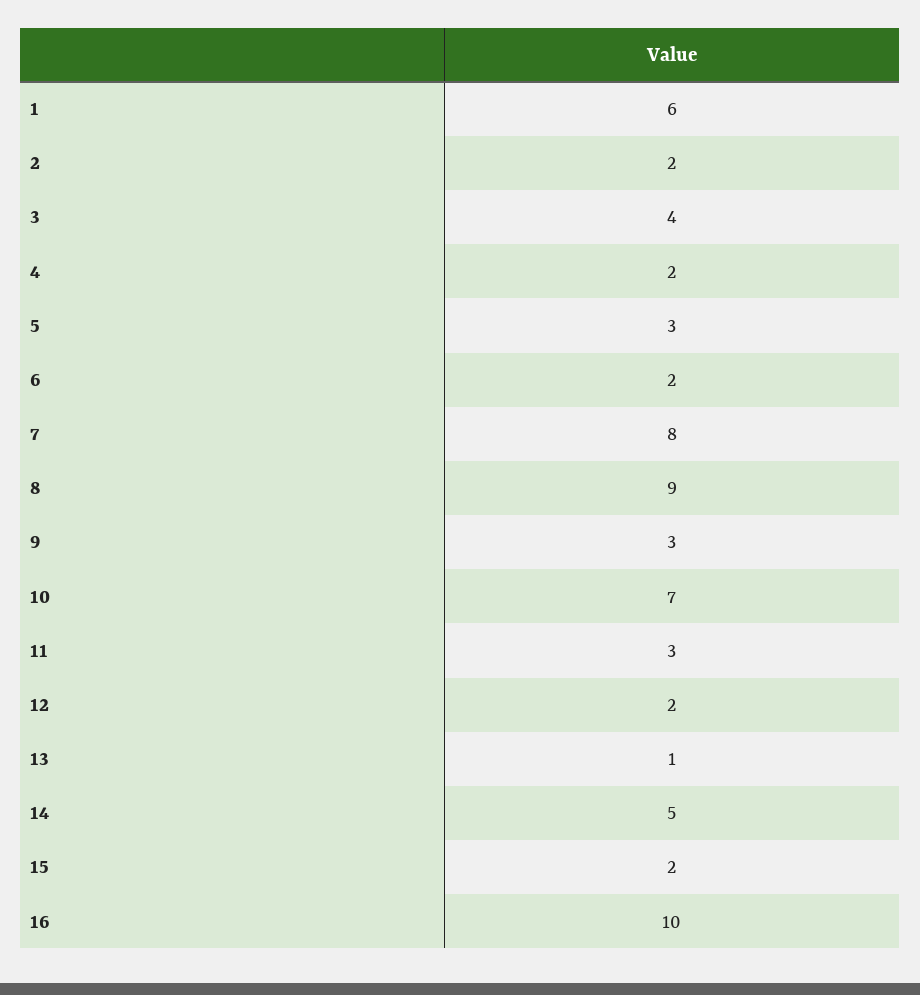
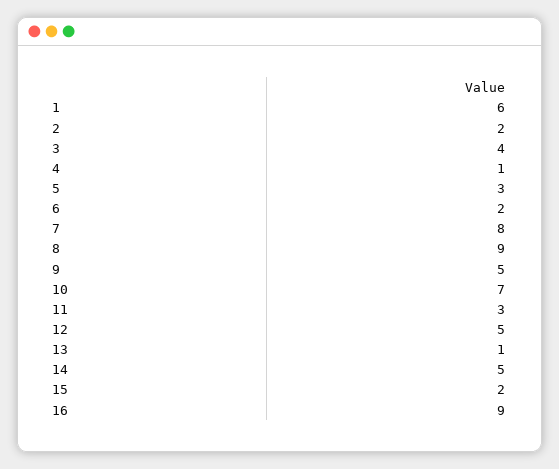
4: 2 -> 1
9: 3 -> 5
12: 2 -> 5
16: 10 -> 9

